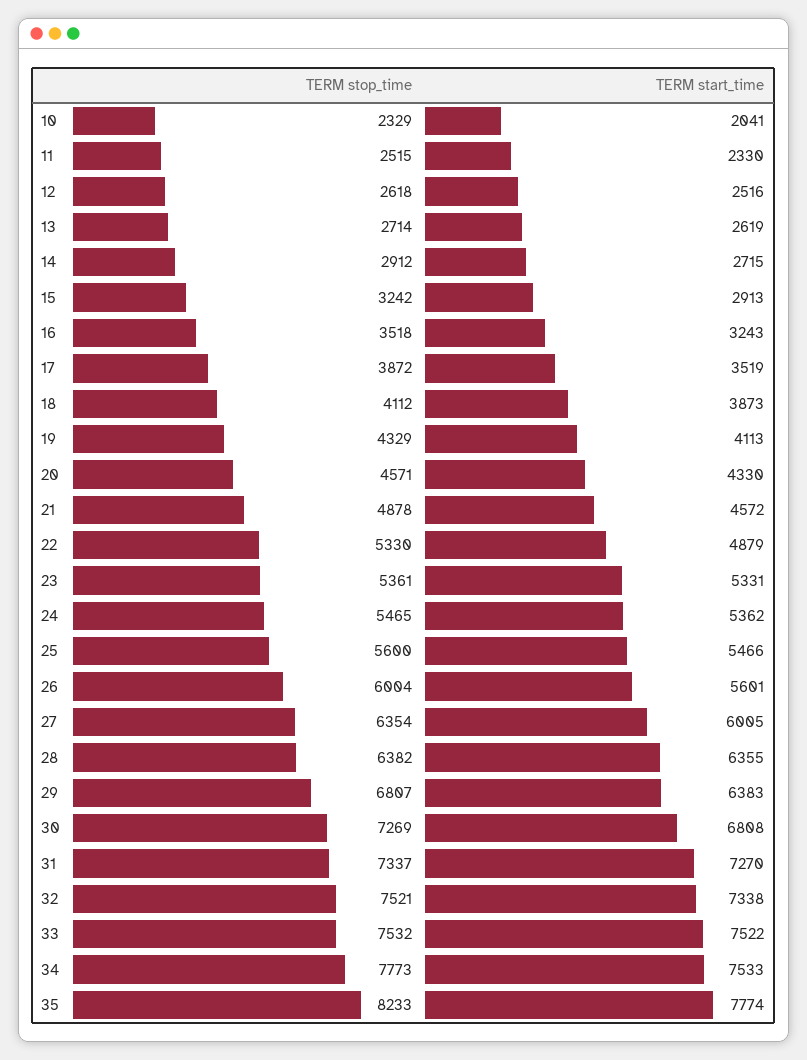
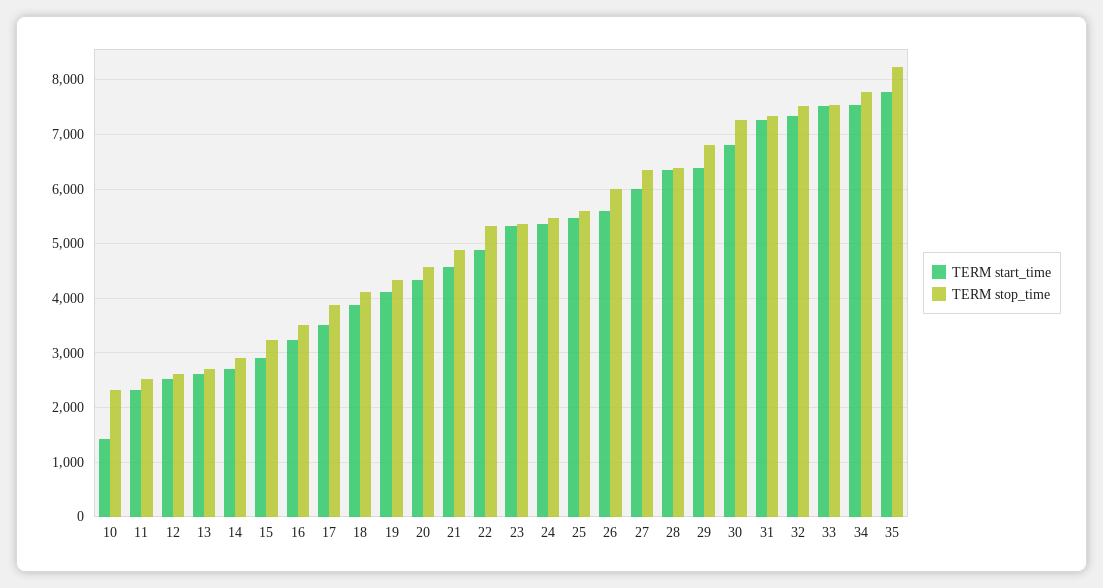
TERM start_time, 10: 2041 -> 1400

